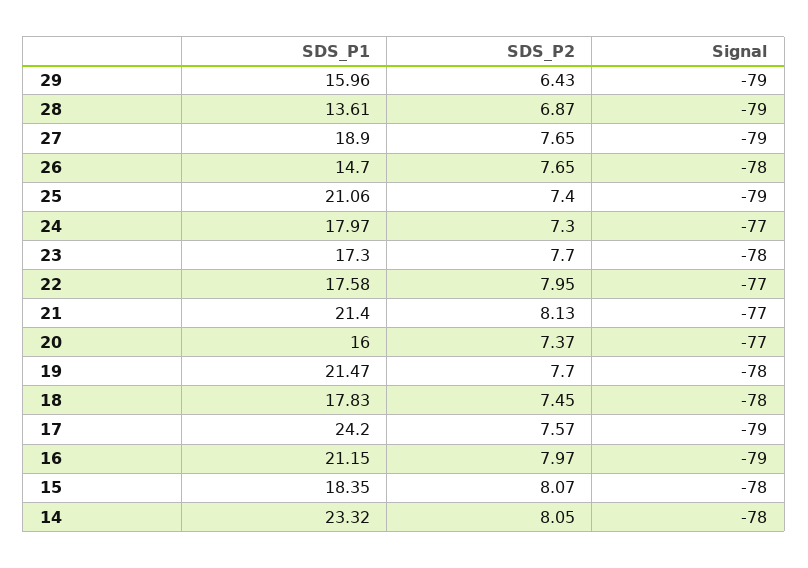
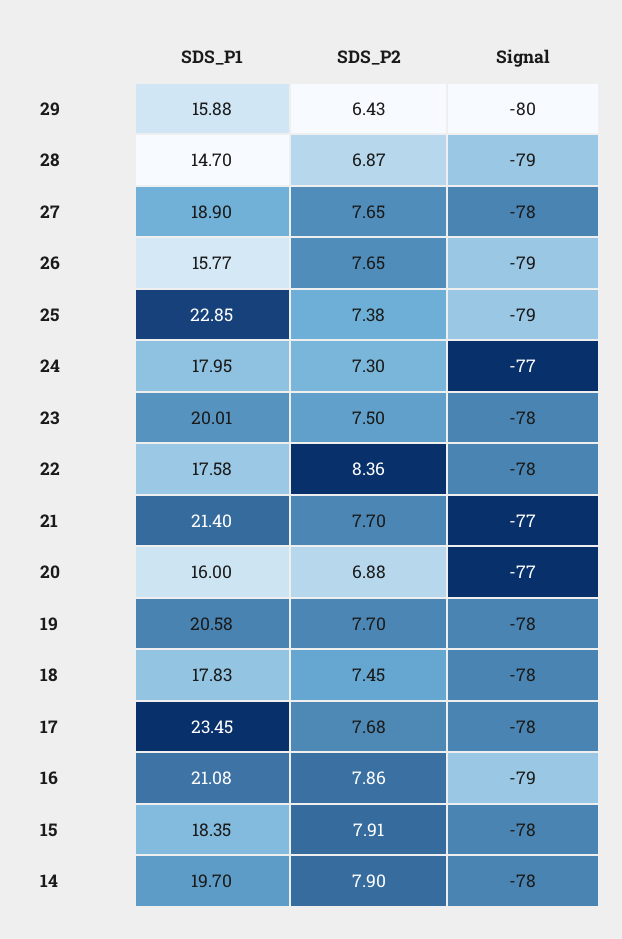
SDS_P1, 29: 15.96 -> 15.88
Signal, 29: -79 -> -80
SDS_P1, 28: 13.61 -> 14.7
Signal, 27: -79 -> -78
SDS_P1, 26: 14.7 -> 15.77
Signal, 26: -78 -> -79
SDS_P1, 25: 21.06 -> 22.85
SDS_P2, 25: 7.4 -> 7.38
SDS_P1, 24: 17.97 -> 17.95
SDS_P1, 23: 17.3 -> 20.01
SDS_P2, 23: 7.7 -> 7.5
SDS_P2, 22: 7.95 -> 8.36
Signal, 22: -77 -> -78
SDS_P2, 21: 8.13 -> 7.7
SDS_P2, 20: 7.37 -> 6.88
SDS_P1, 19: 21.47 -> 20.58
SDS_P1, 17: 24.2 -> 23.45
SDS_P2, 17: 7.57 -> 7.68
Signal, 17: -79 -> -78
SDS_P1, 16: 21.15 -> 21.08
SDS_P2, 16: 7.97 -> 7.86
SDS_P2, 15: 8.07 -> 7.91
SDS_P1, 14: 23.32 -> 19.7
SDS_P2, 14: 8.05 -> 7.9

